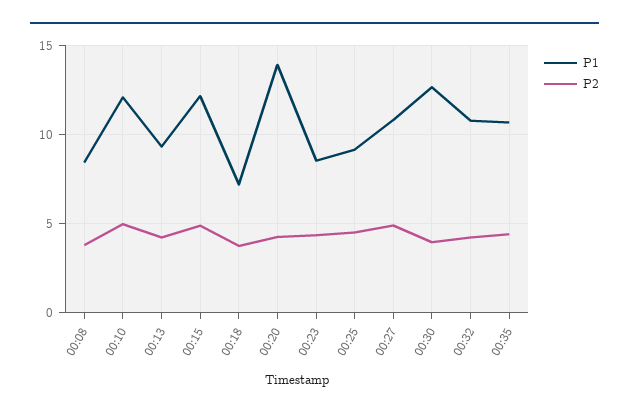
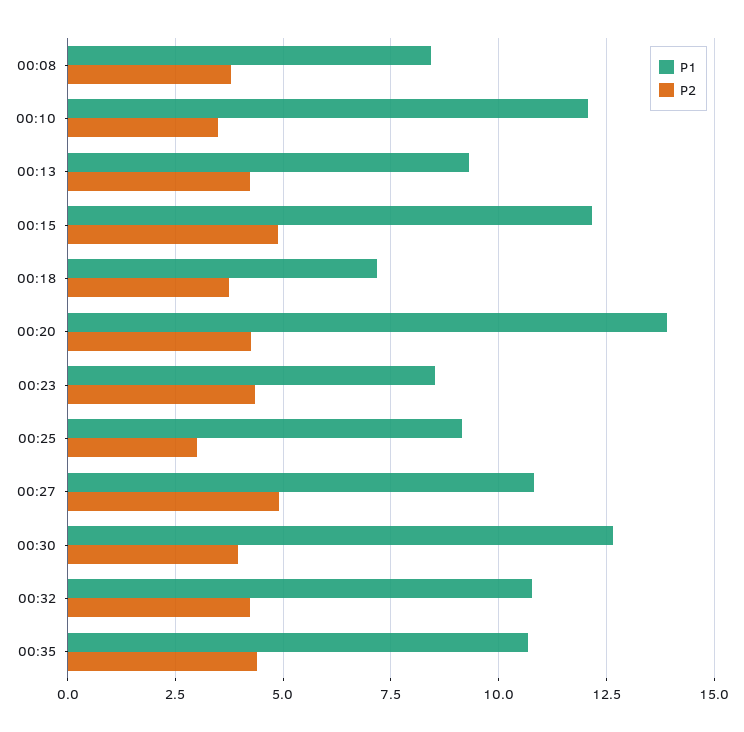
P2, 00:10: 5 -> 3.5
P2, 00:25: 4.5 -> 3

